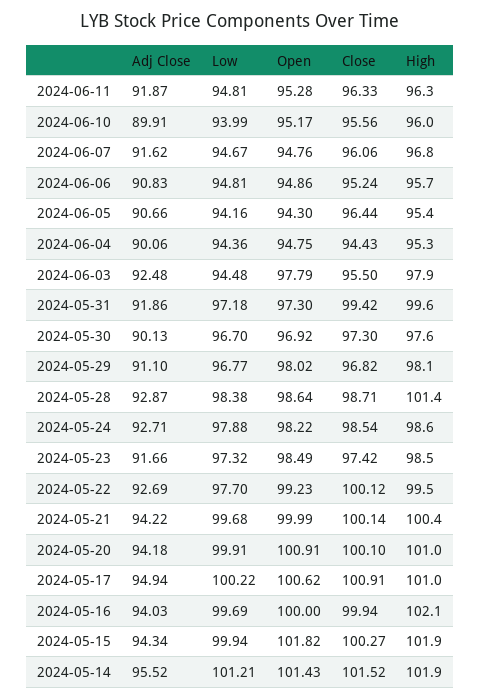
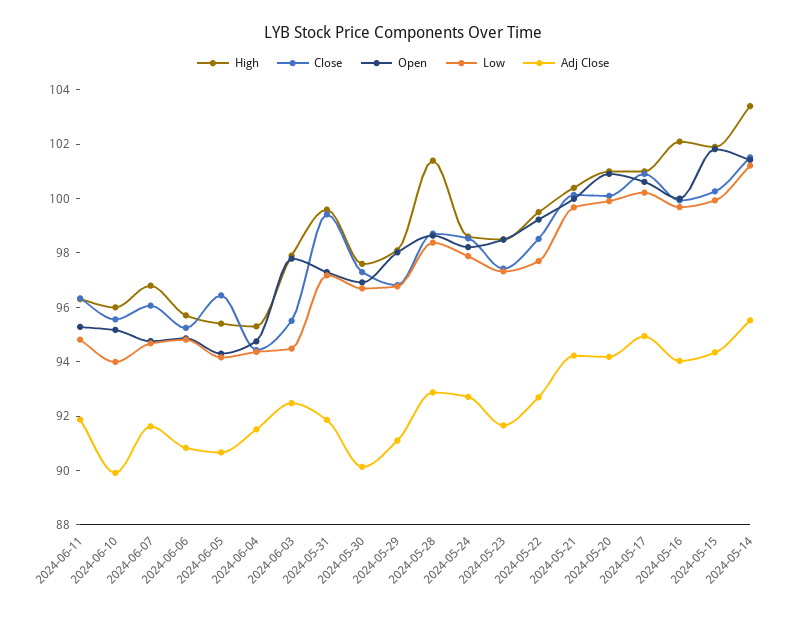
Adj Close, 2024-06-04: 90.06 -> 91.5
Close, 2024-05-22: 100.12 -> 98.5
High, 2024-05-14: 101.9 -> 103.5

